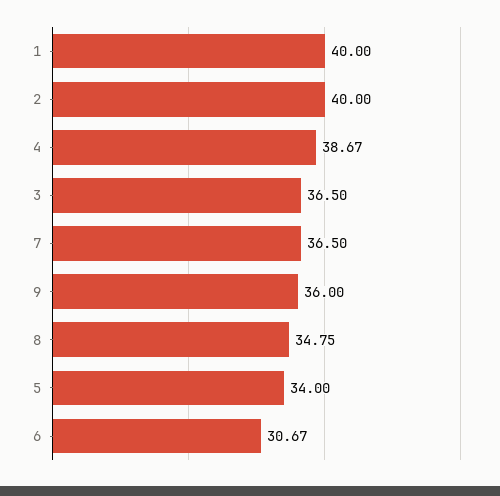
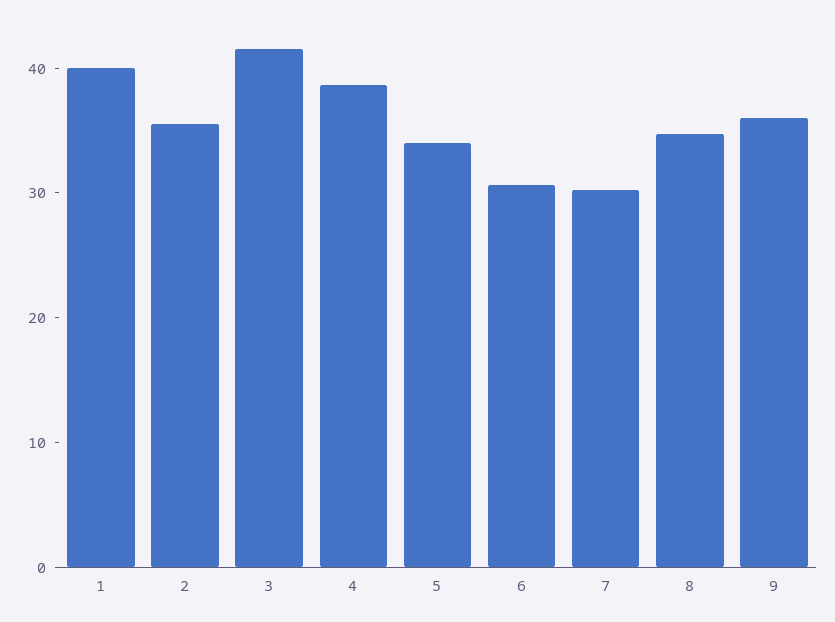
2: 40 -> 36
3: 36.5 -> 42
7: 36.5 -> 30

